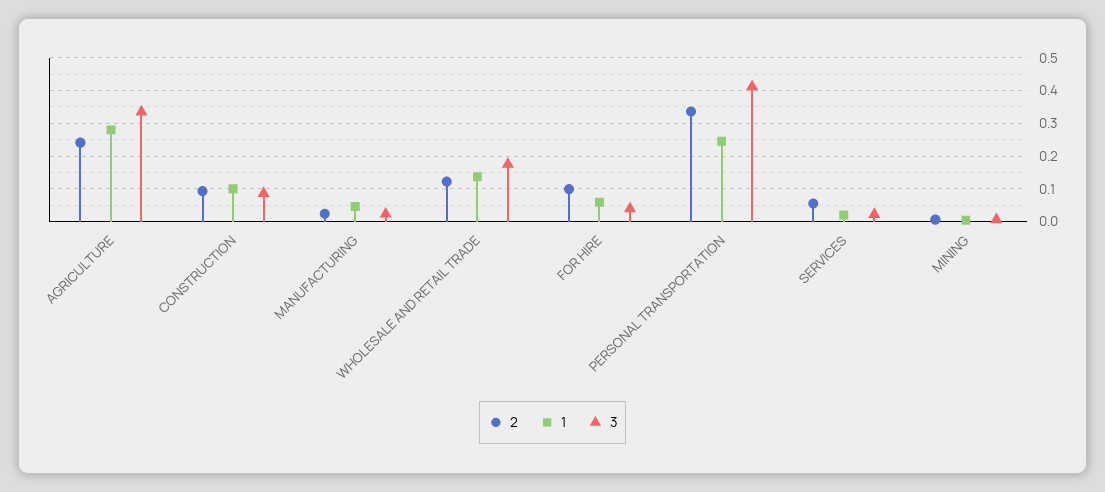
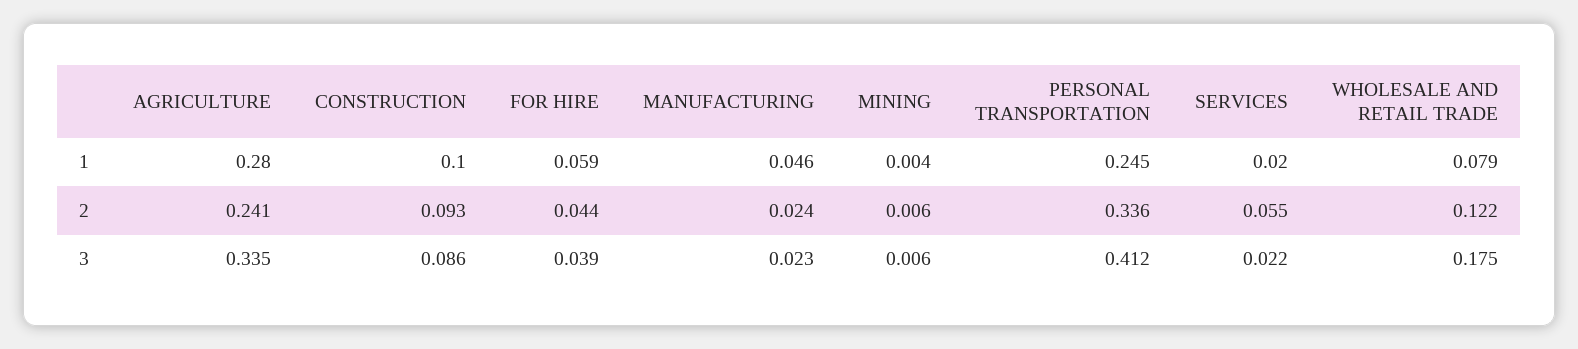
1, WHOLESALE AND RETAIL TRADE: 0.14 -> 0.079
2, FOR HIRE: 0.1 -> 0.044

